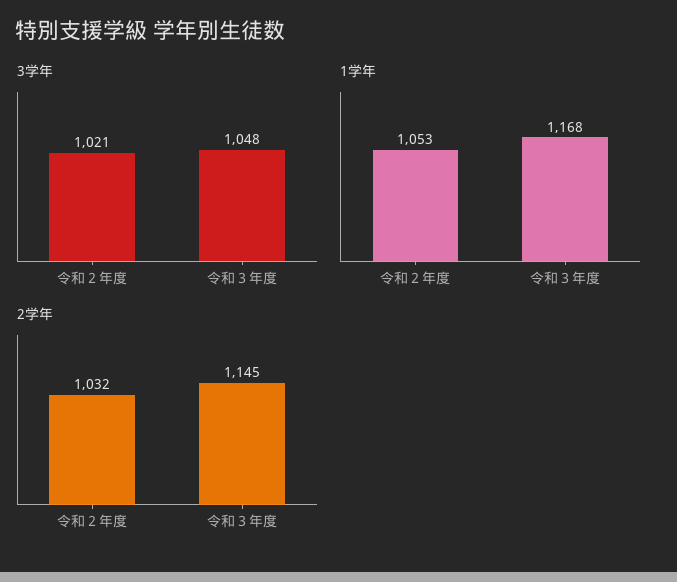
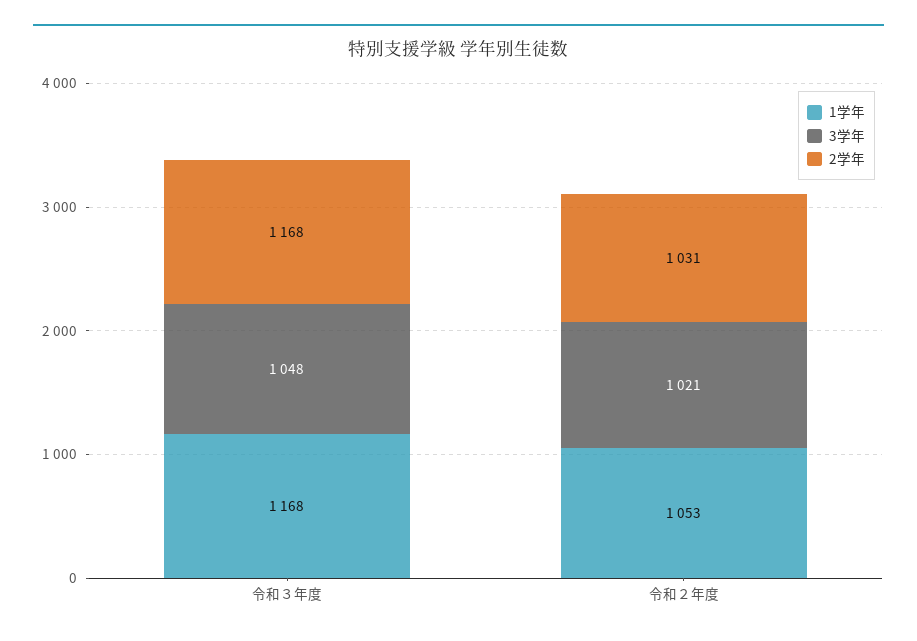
2学年, 令和２年度: 1032 -> 1031
2学年, 令和３年度: 1145 -> 1168

